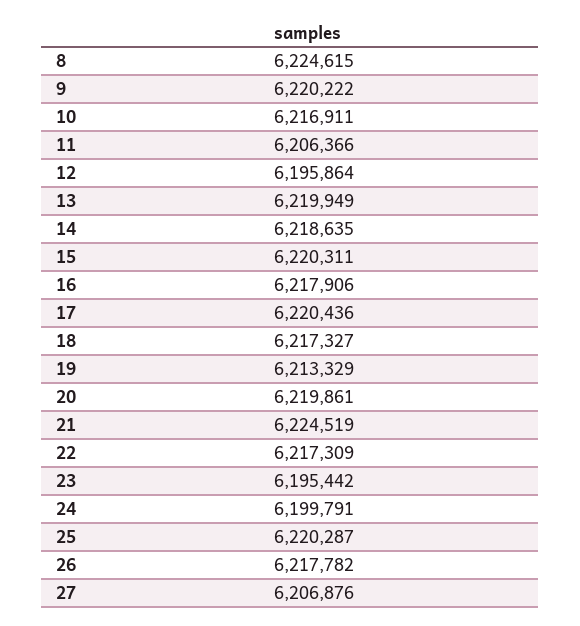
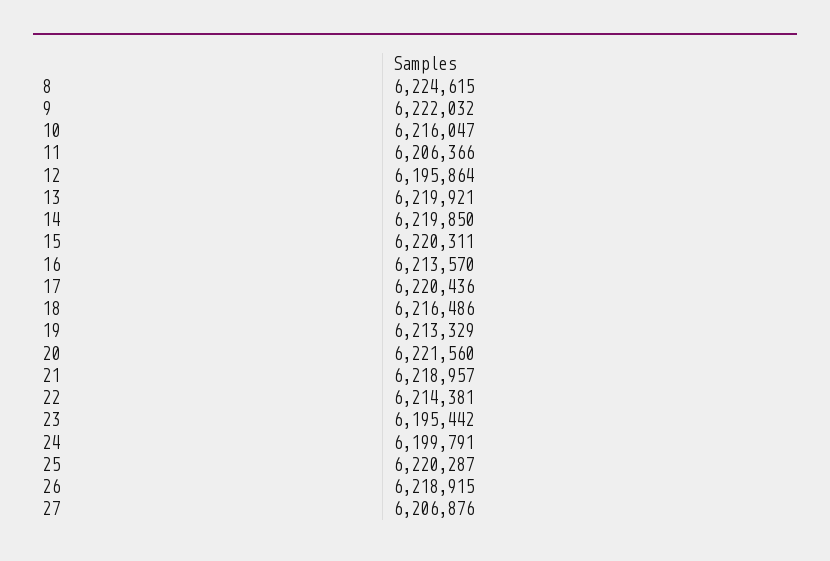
9: 6220222 -> 6222032
10: 6216911 -> 6216047
13: 6219949 -> 6219921
14: 6218635 -> 6219850
16: 6217906 -> 6213570
18: 6217327 -> 6216486
20: 6219861 -> 6221560
21: 6224519 -> 6218957
22: 6217309 -> 6214381
26: 6217782 -> 6218915

